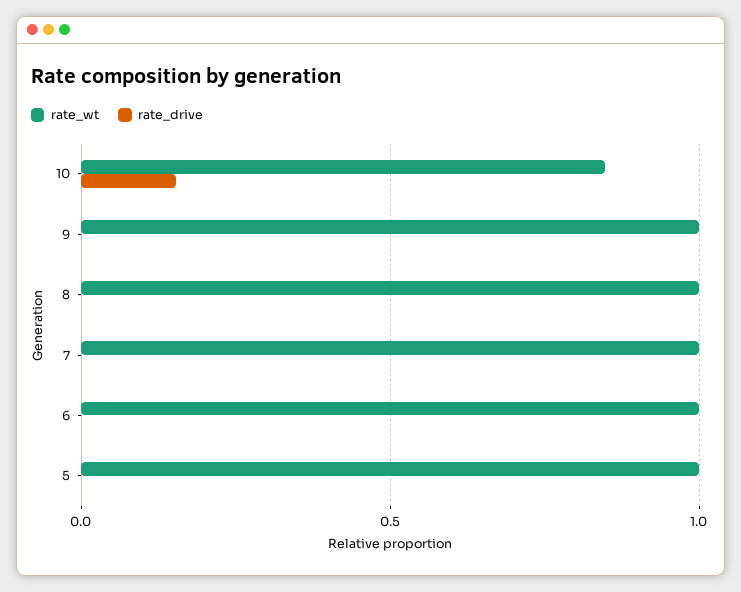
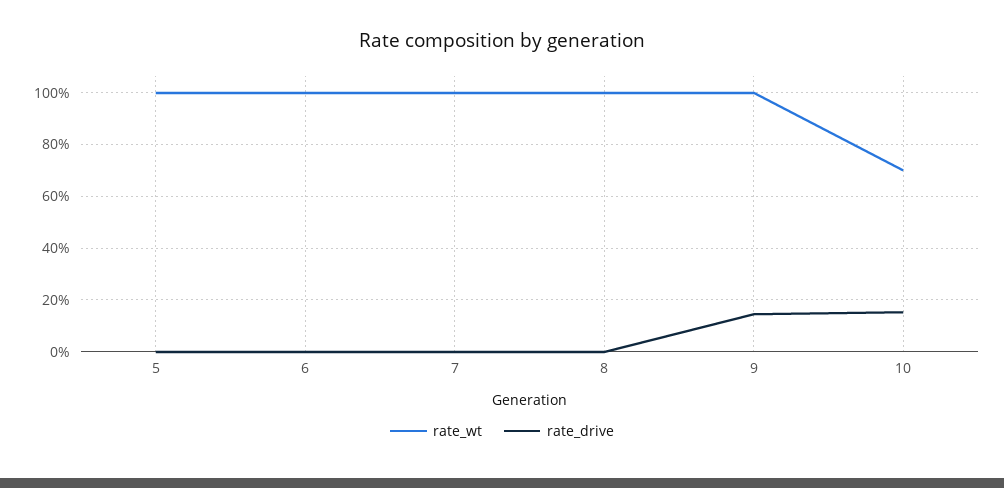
rate_wt, 10: 0.85 -> 0.7
rate_drive, 9: 0 -> 0.15

